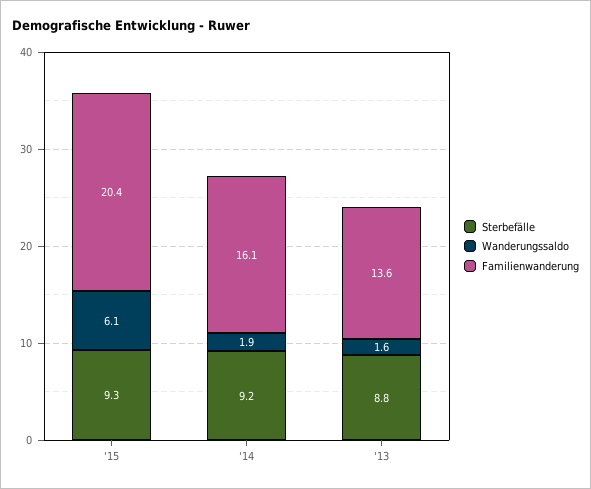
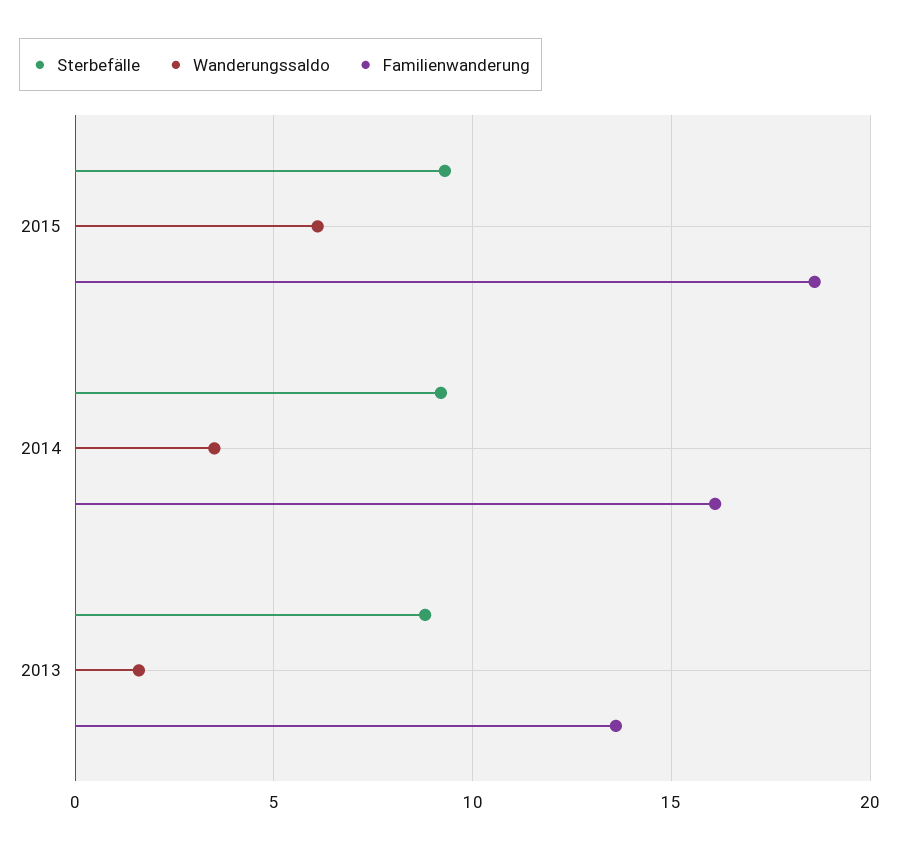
Familienwanderung, '15: 20.4 -> 18.5
Wanderungssaldo, '14: 1.9 -> 3.5

